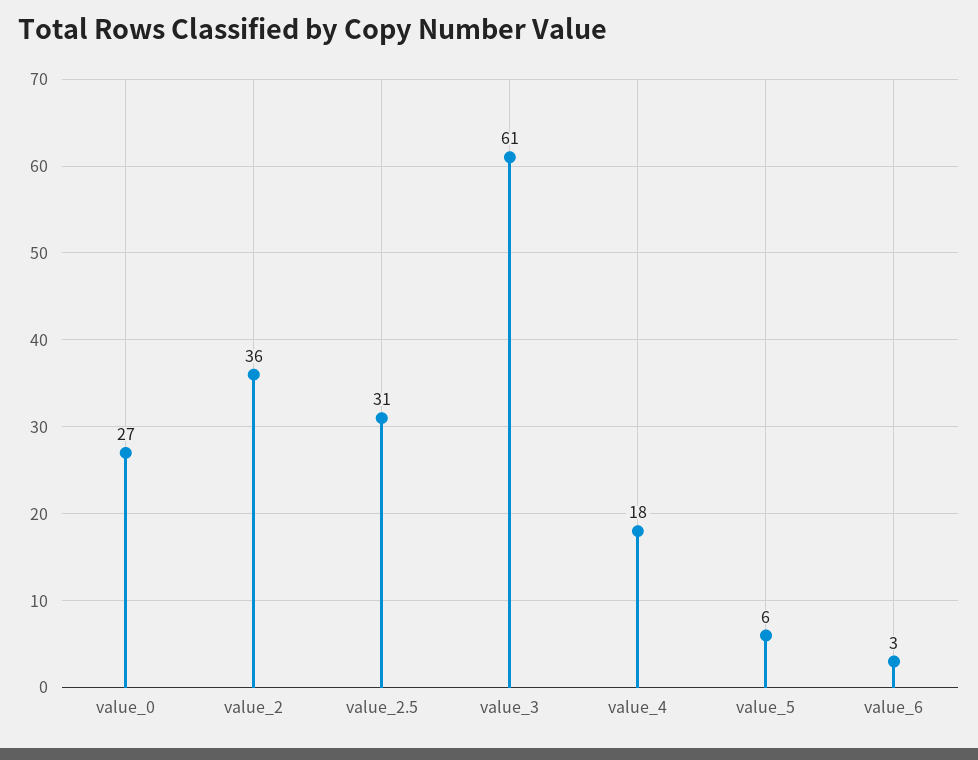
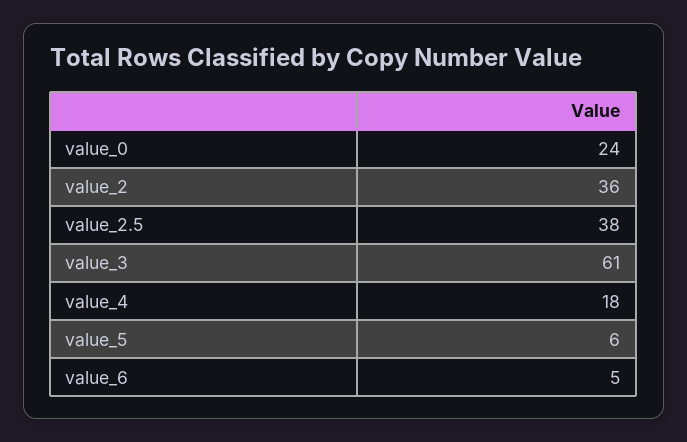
value_0: 27 -> 24
value_2.5: 31 -> 38
value_6: 3 -> 5

